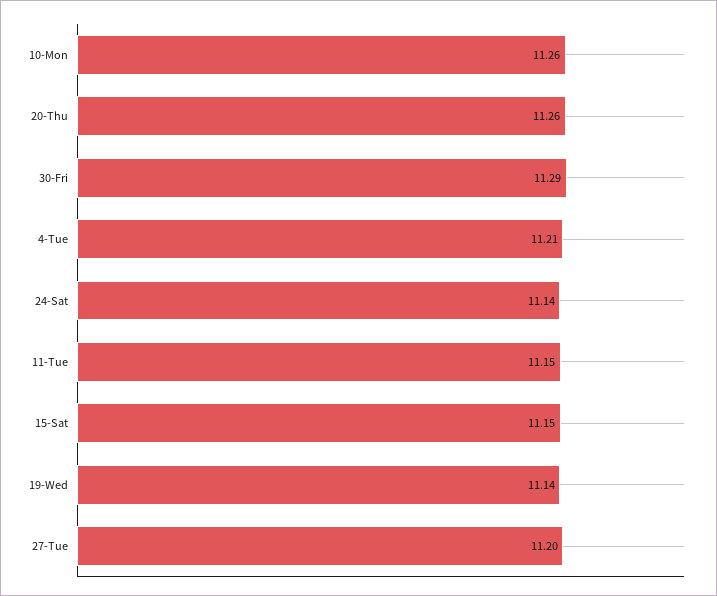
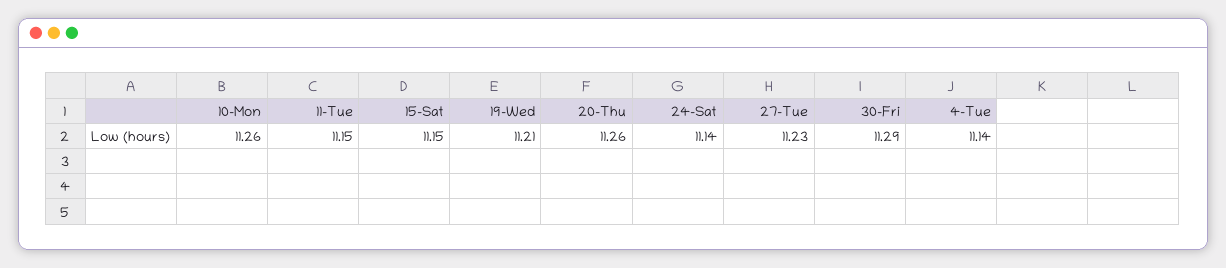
4-Tue: 11.21 -> 11.14
19-Wed: 11.14 -> 11.21
27-Tue: 11.2 -> 11.23

